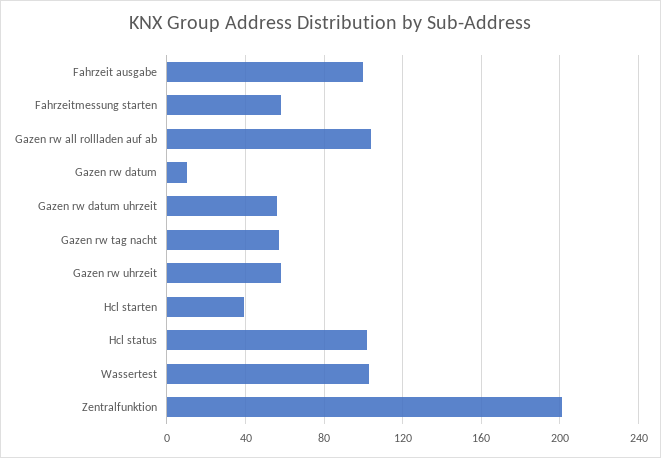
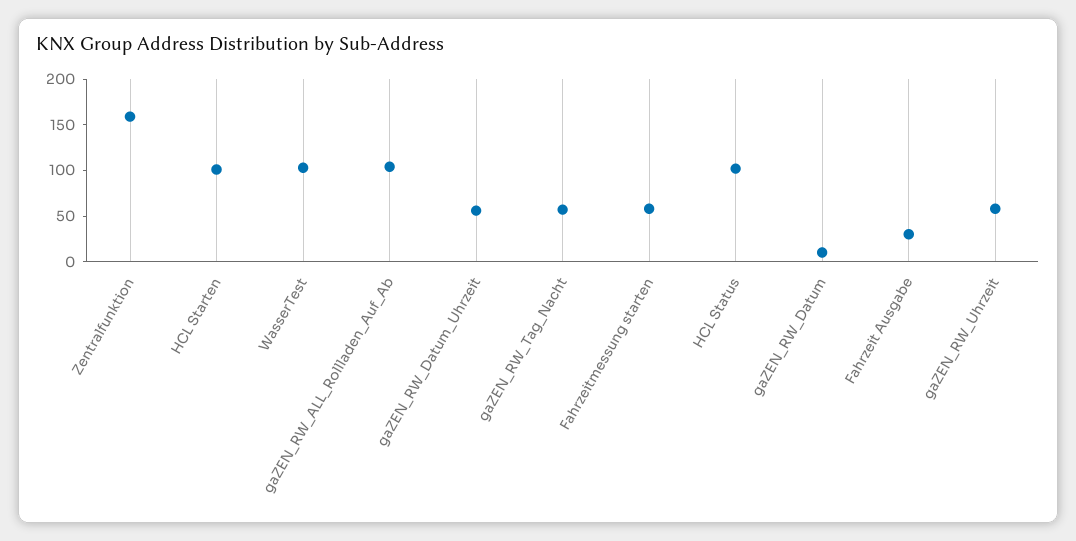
Fahrzeit ausgabe: 100 -> 30
Hcl starten: 40 -> 100
Zentralfunktion: 200 -> 160

